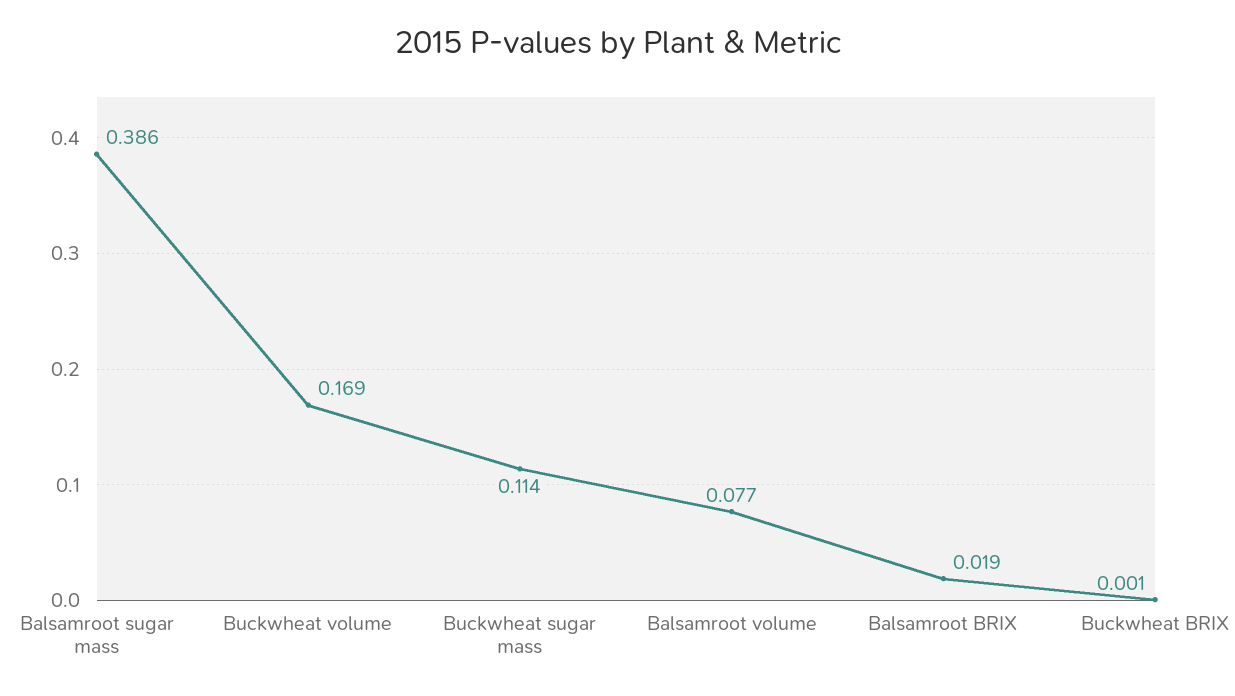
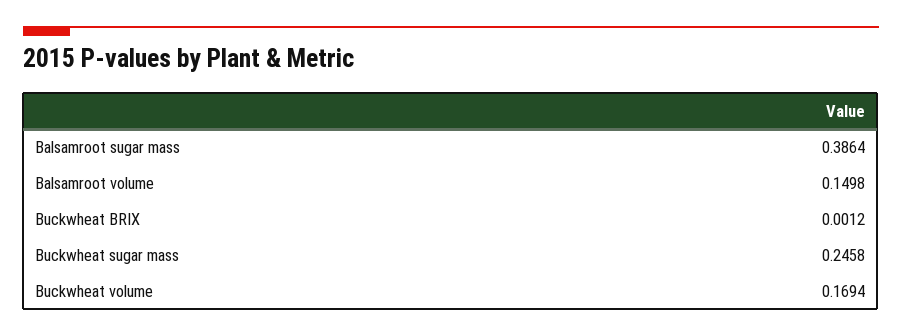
Buckwheat sugar mass: 0.114 -> 0.2458
Balsamroot volume: 0.077 -> 0.1498
Balsamroot BRIX: 0.019 -> none

